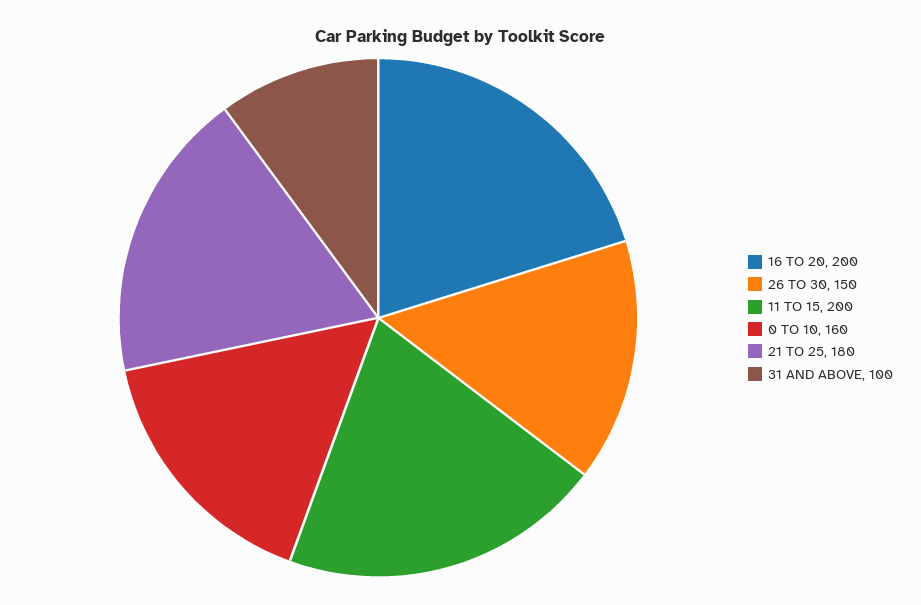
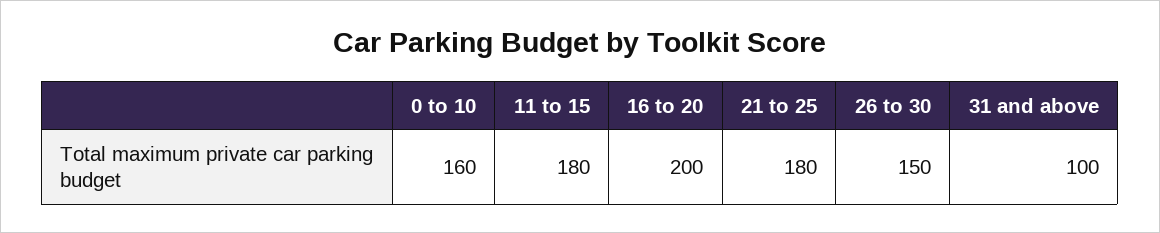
11 TO 15: 200 -> 180

